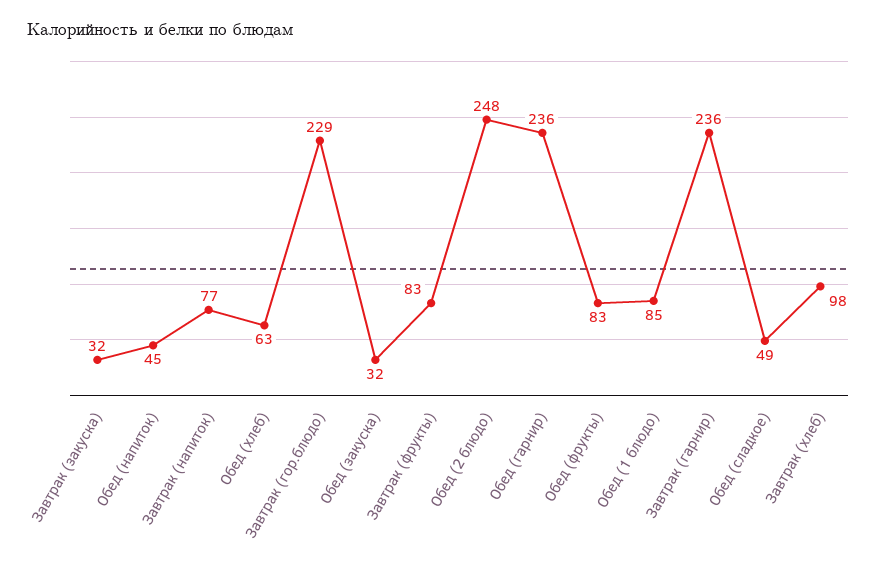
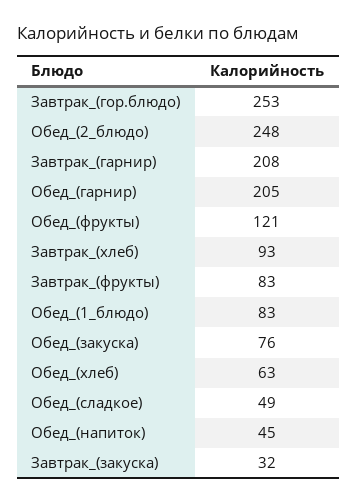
Завтрак (напиток): 77 -> none
Завтрак (гор.блюдо): 229 -> 253
Обед (закуска): 32 -> 76
Обед (гарнир): 236 -> 205
Обед (фрукты): 83 -> 121
Обед (1 блюдо): 85 -> 83
Завтрак (гарнир): 236 -> 208
Завтрак (хлеб): 98 -> 93

